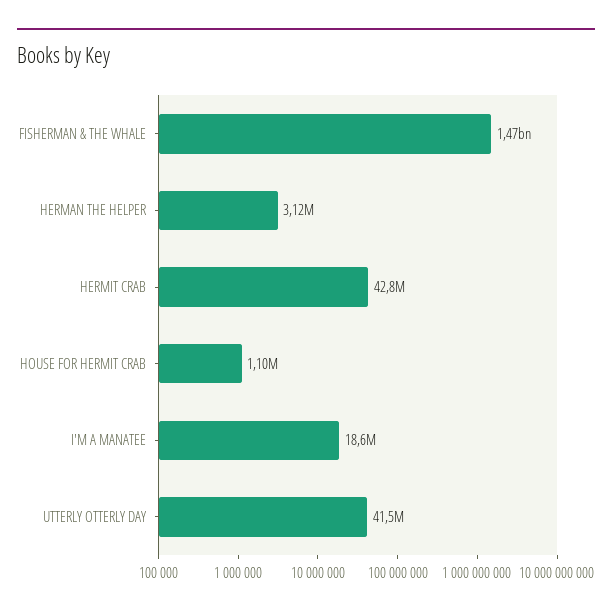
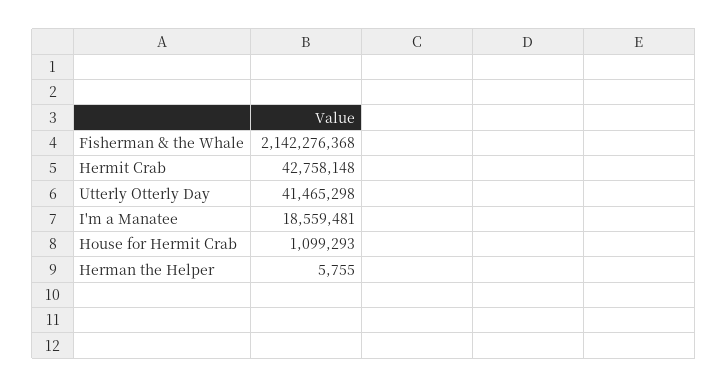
FISHERMAN & THE WHALE: 1470000000 -> 2142276368
HERMAN THE HELPER: 3120000 -> 5755

